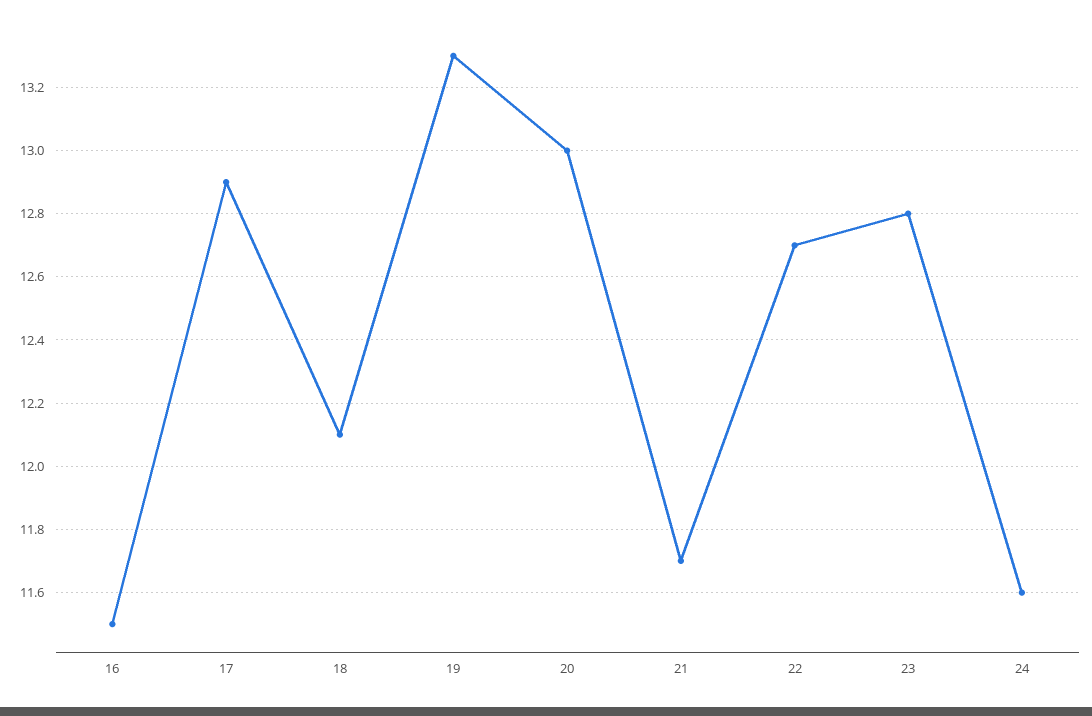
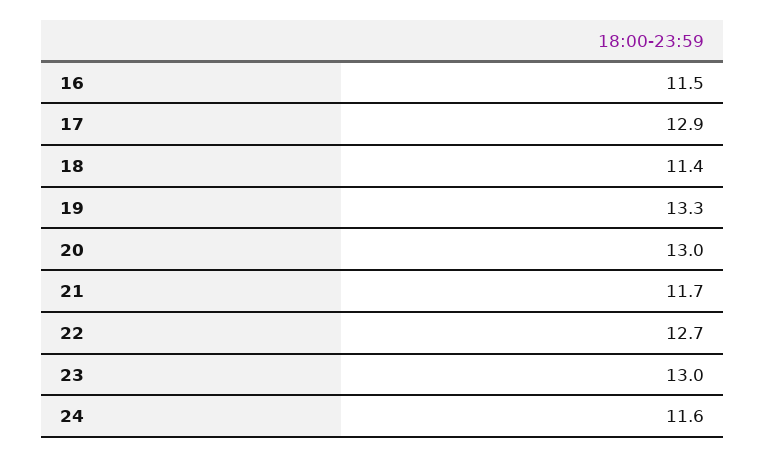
18: 12.1 -> 11.4
23: 12.8 -> 13

